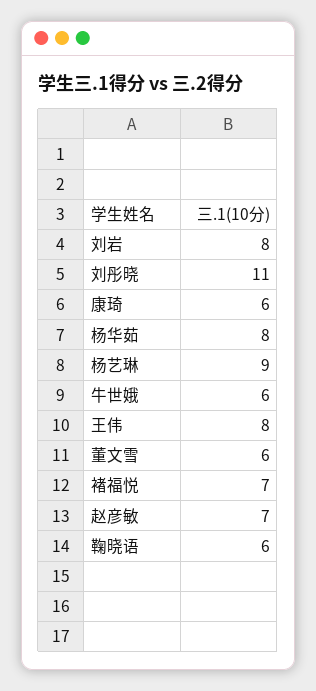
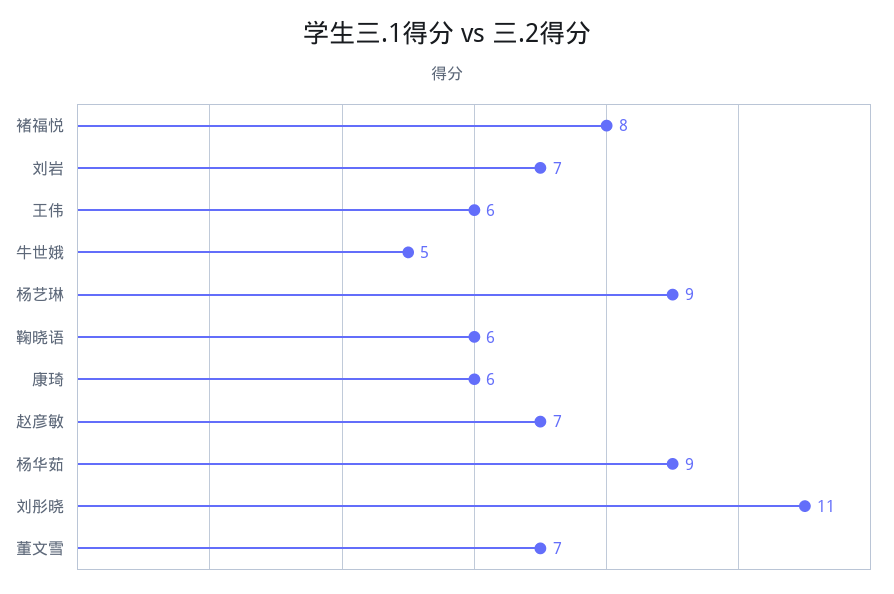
刘岩: 8 -> 7
杨华茹: 8 -> 9
牛世娥: 6 -> 5
王伟: 8 -> 6
董文雪: 6 -> 7
褚福悦: 7 -> 8

